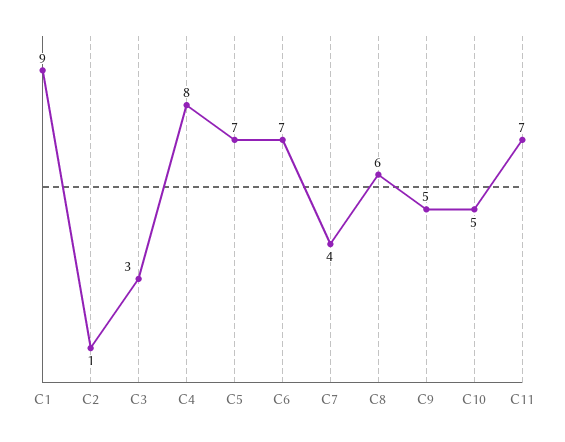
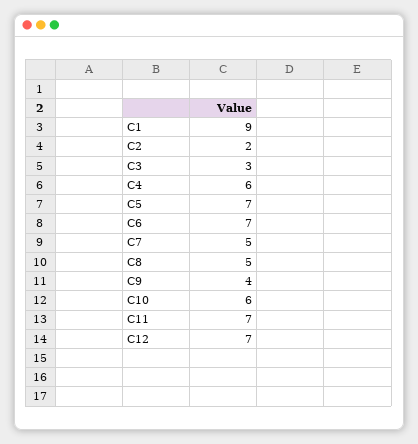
C2: 1 -> 2
C4: 8 -> 6
C7: 4 -> 5
C8: 6 -> 5
C9: 5 -> 4
C10: 5 -> 6
C12: none -> 7

